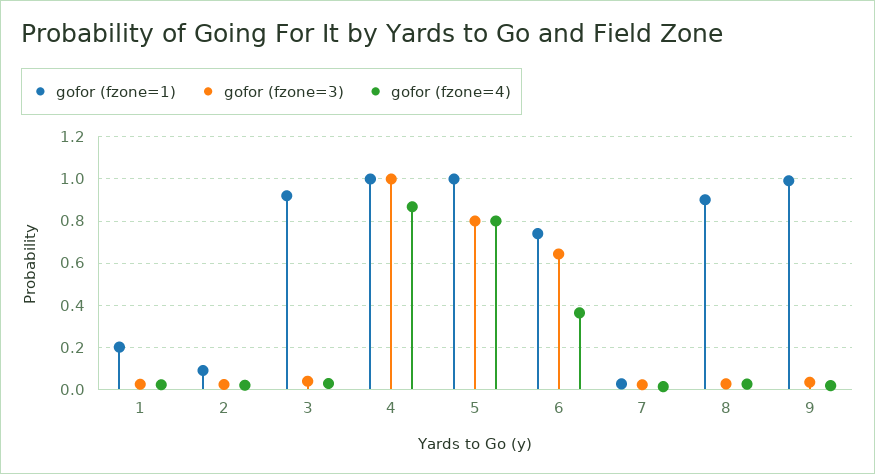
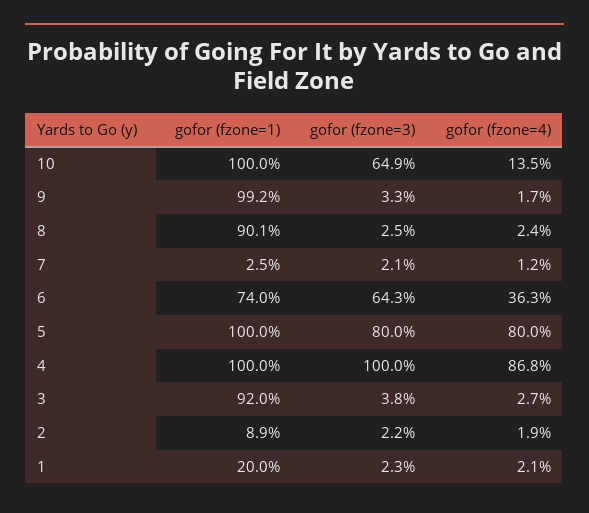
gofor (fzone=1), 10: none -> 1
gofor (fzone=3), 10: none -> 0.649
gofor (fzone=4), 10: none -> 0.135

